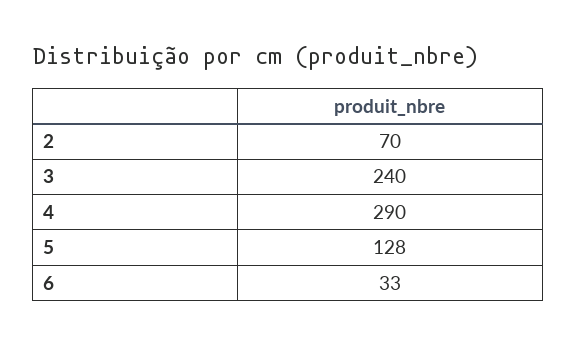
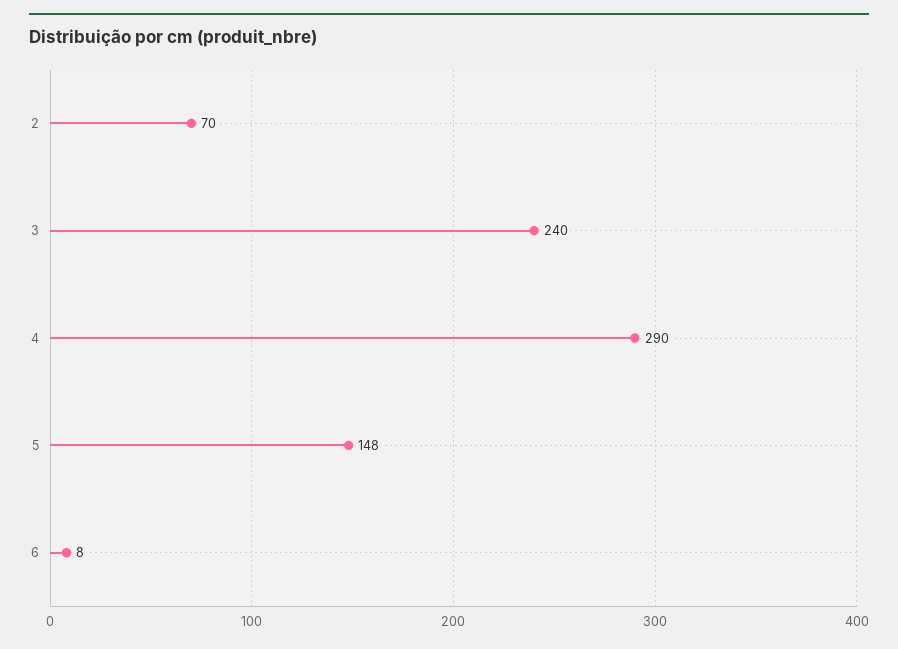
5: 128 -> 148
6: 33 -> 8

